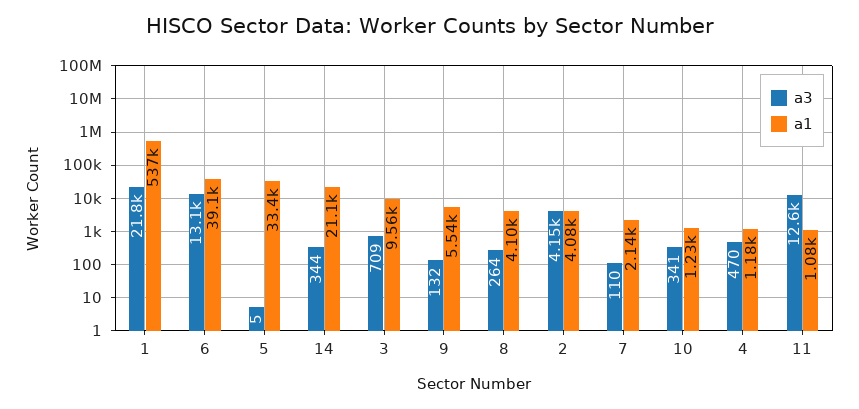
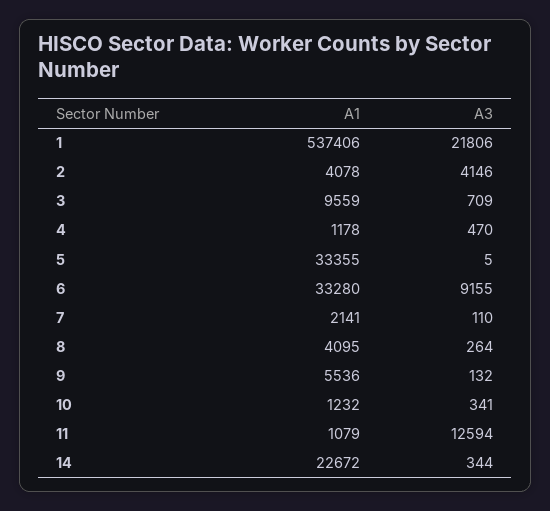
a3, 6: 13100 -> 9155
a1, 6: 39100 -> 33280
a1, 14: 21100 -> 22672

